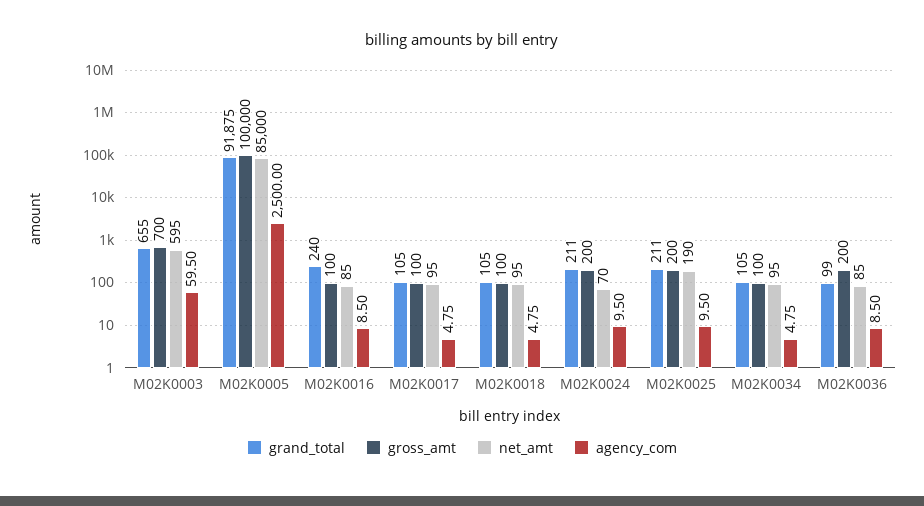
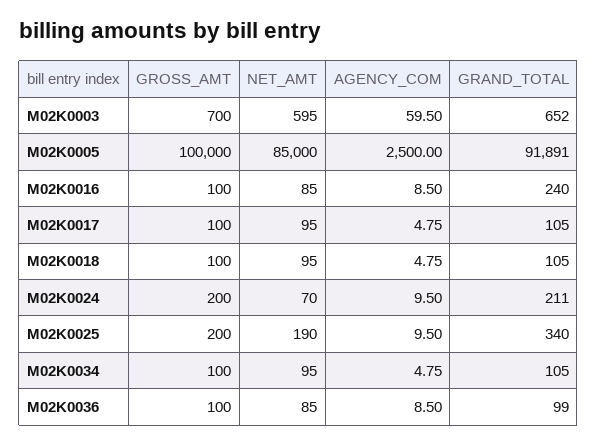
grand_total, M02K0003: 655 -> 652
grand_total, M02K0005: 91875 -> 91891
grand_total, M02K0025: 211 -> 340
gross_amt, M02K0036: 200 -> 100

